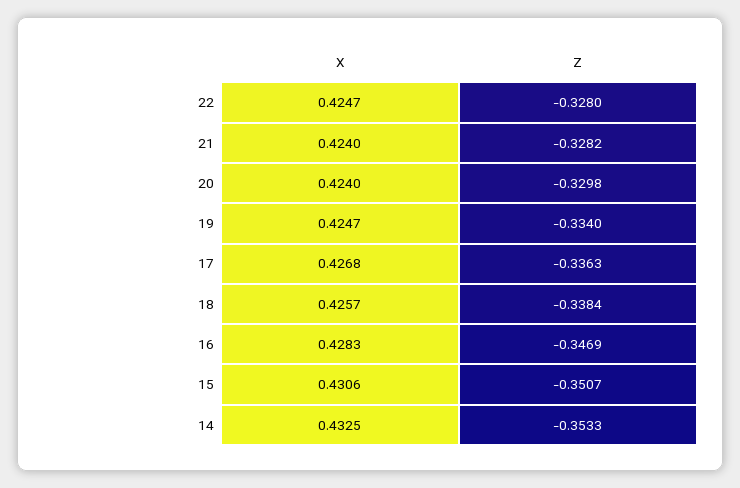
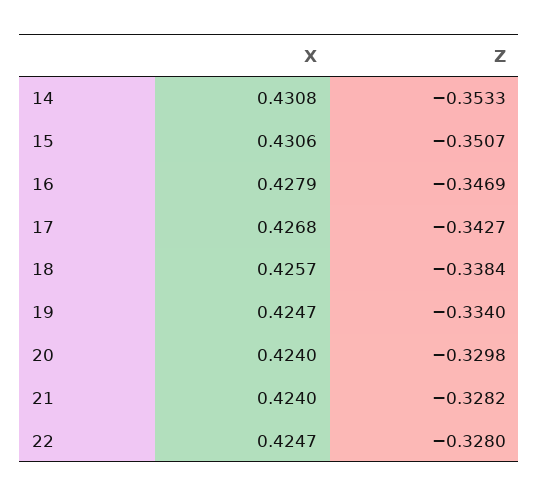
Z, 17: -0.3363 -> -0.3427
X, 16: 0.4283 -> 0.4279
X, 14: 0.4325 -> 0.4308

